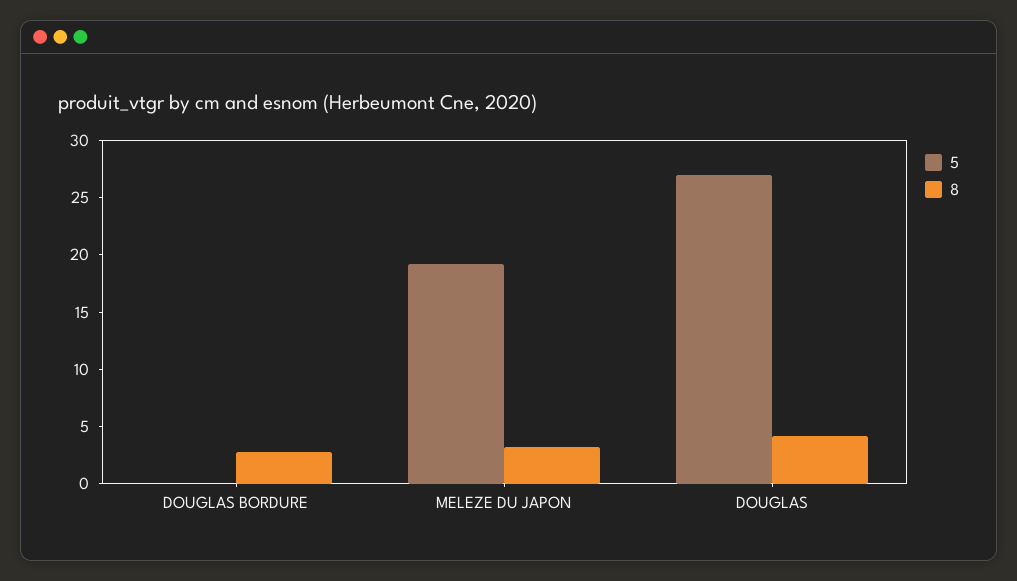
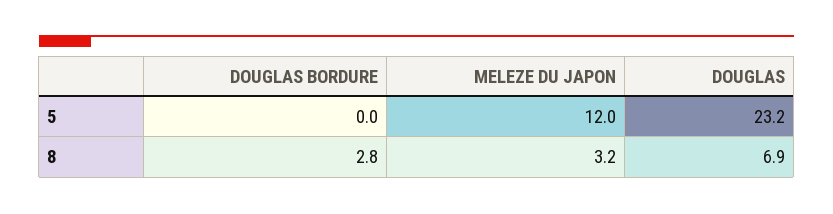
5, MELEZE DU JAPON: 19 -> 12
5, DOUGLAS: 27 -> 23.2
8, DOUGLAS: 4 -> 6.9

